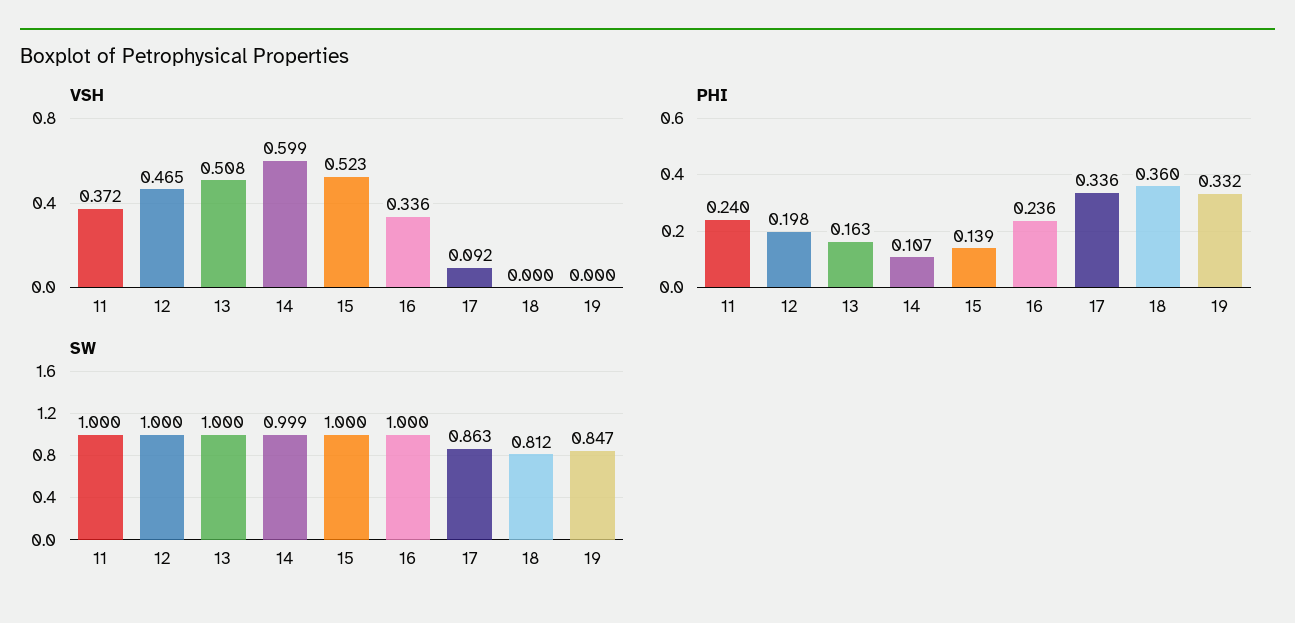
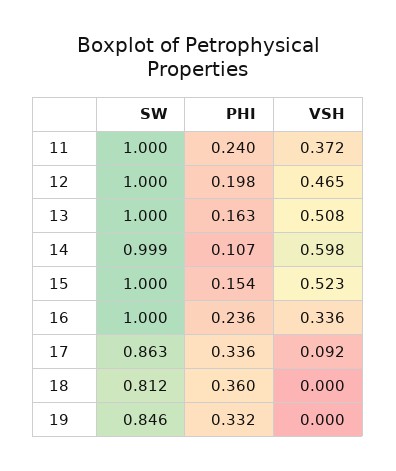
VSH, 14: 0.599 -> 0.598
PHI, 15: 0.139 -> 0.154
SW, 19: 0.847 -> 0.846

